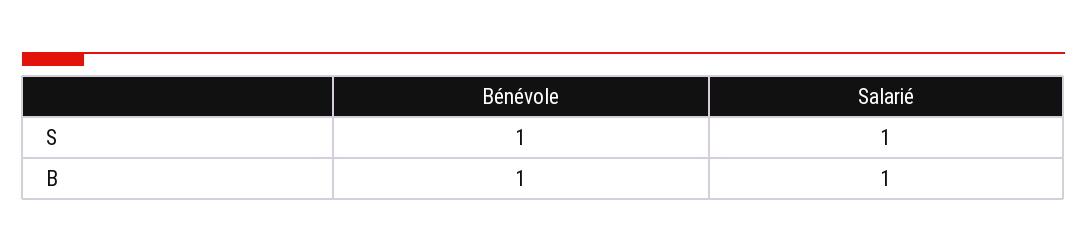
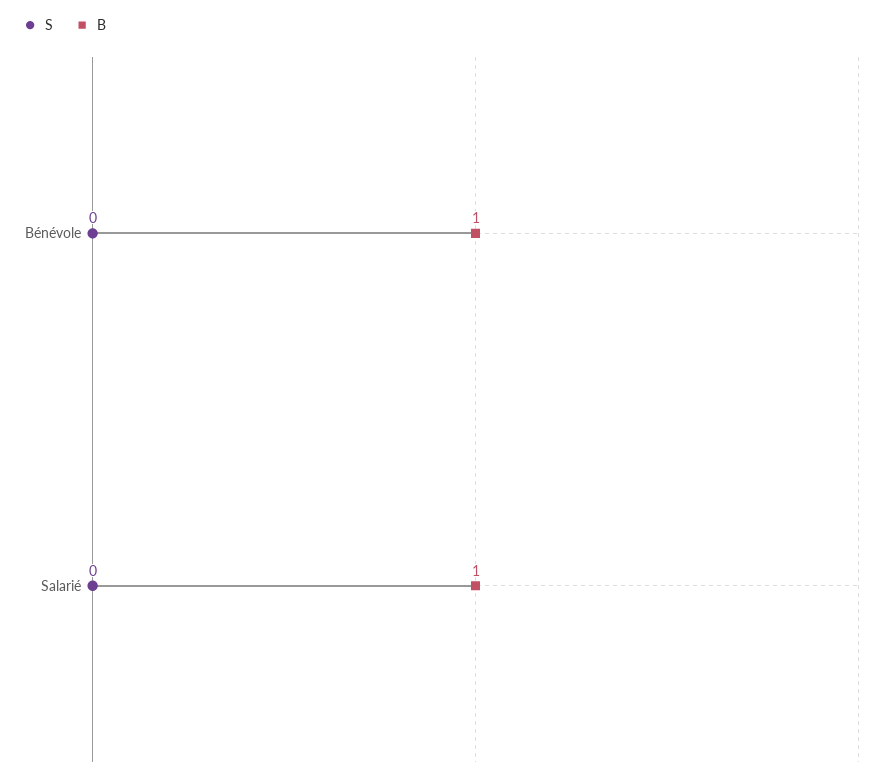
S, Bénévole: 1 -> 0
S, Salarié: 1 -> 0

